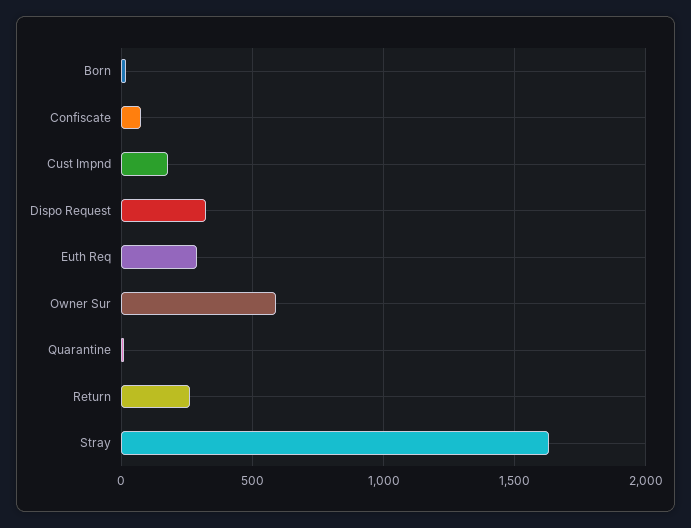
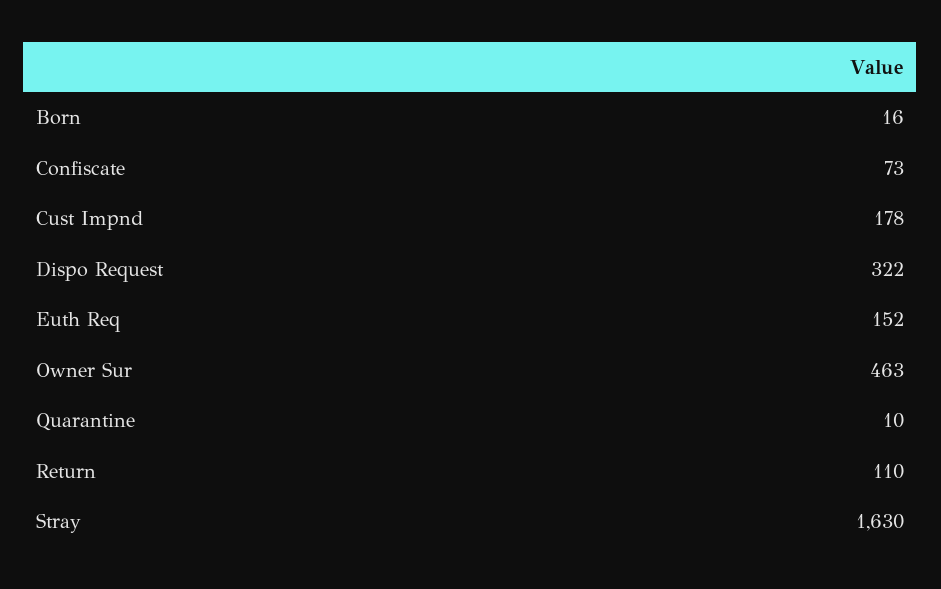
Euth Req: 300 -> 152
Owner Sur: 600 -> 463
Return: 250 -> 110

